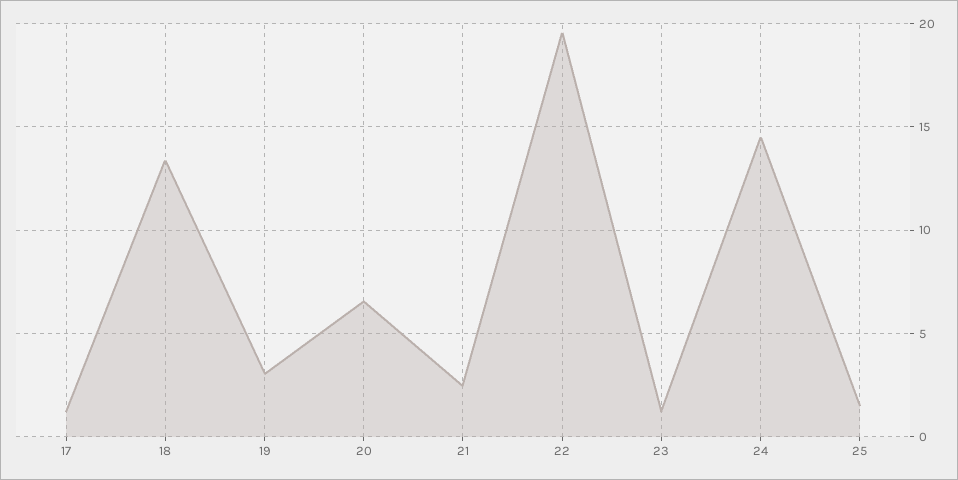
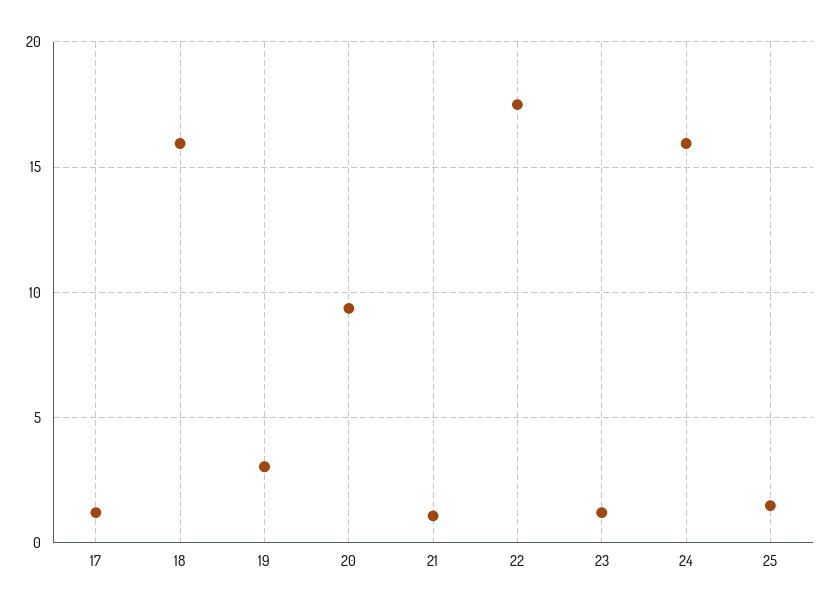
18: 13.5 -> 16
20: 6.5 -> 9.5
21: 2.5 -> 1
22: 19.5 -> 17.5
24: 14.5 -> 16

